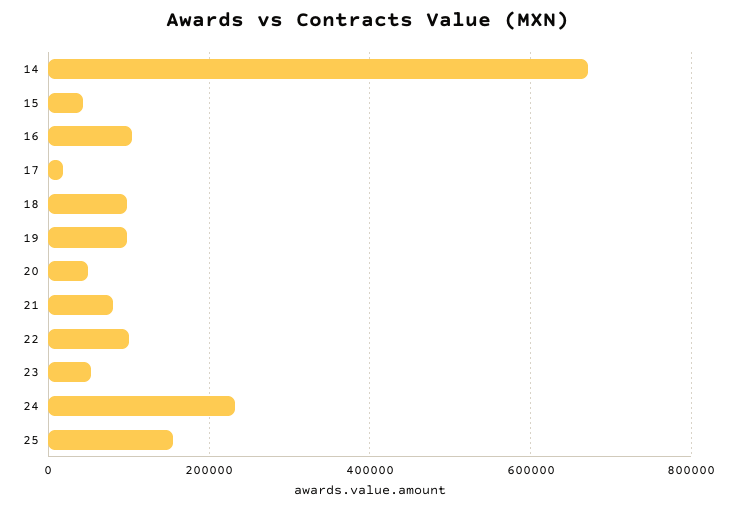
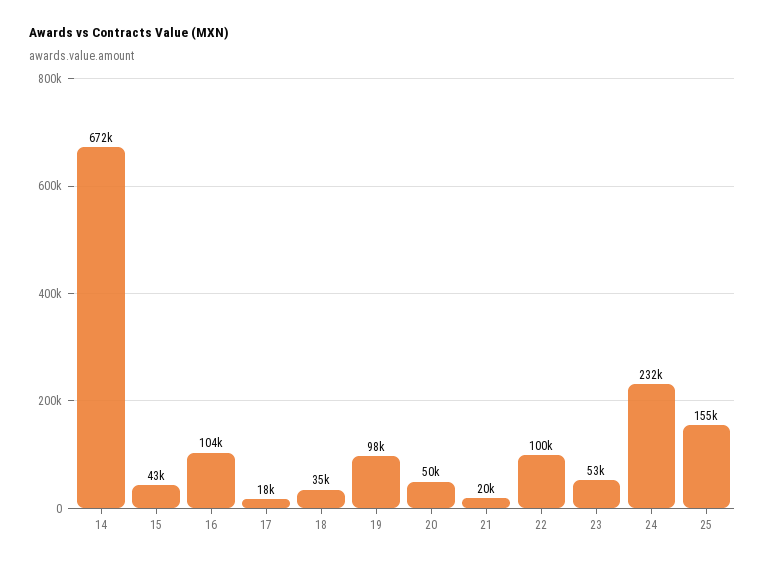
18: 100000 -> 35000
21: 80000 -> 20000

